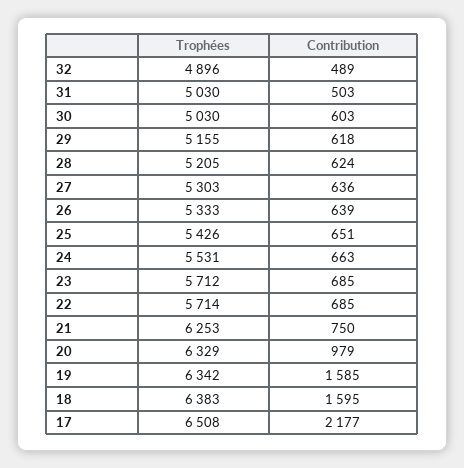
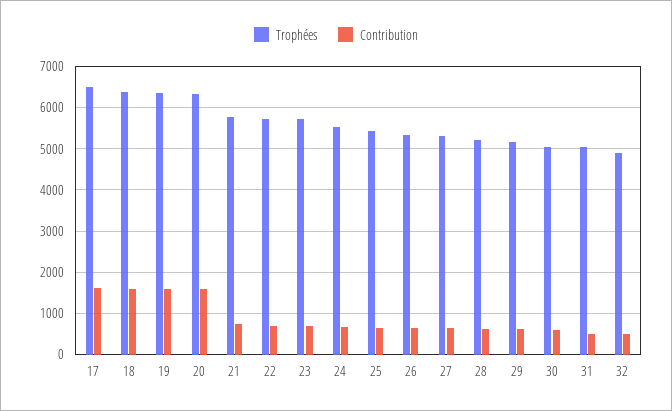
Trophées, 21: 6253 -> 5800
Contribution, 20: 979 -> 1600
Contribution, 17: 2177 -> 1600

